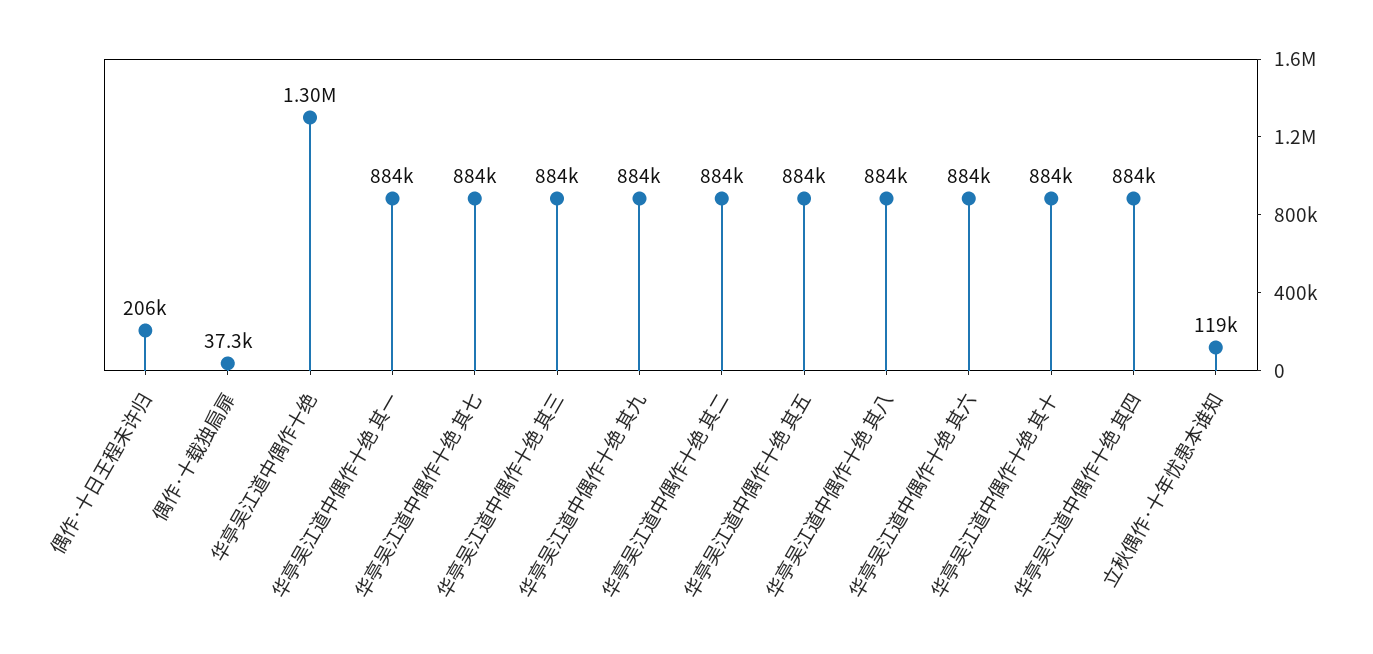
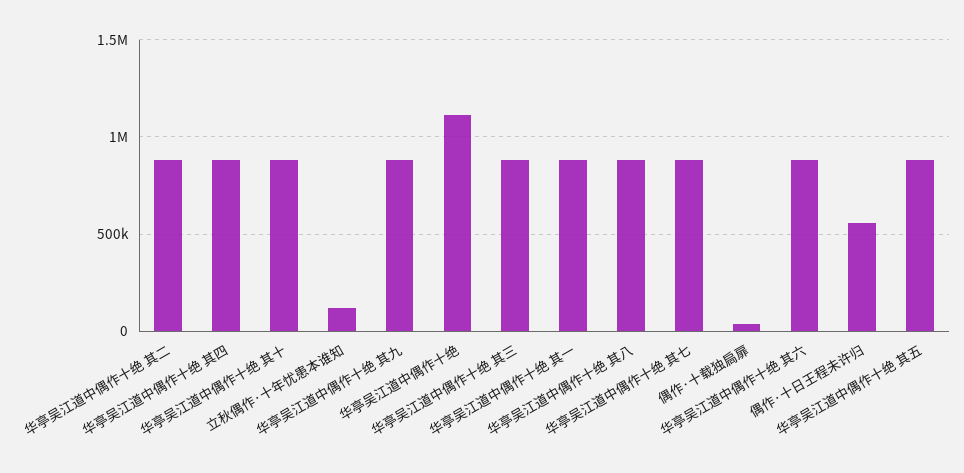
偶作·十日王程未许归: 206000 -> 550000
华亭吴江道中偶作十绝: 1300000 -> 1100000

